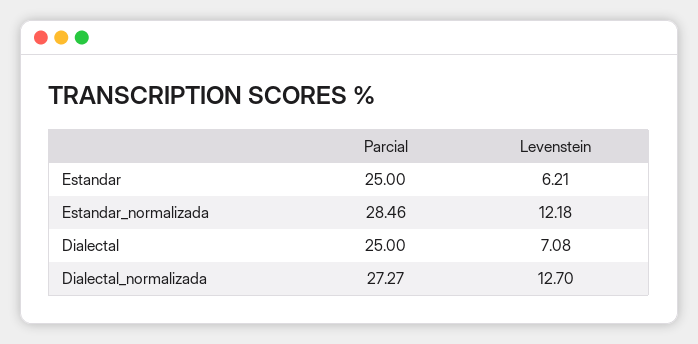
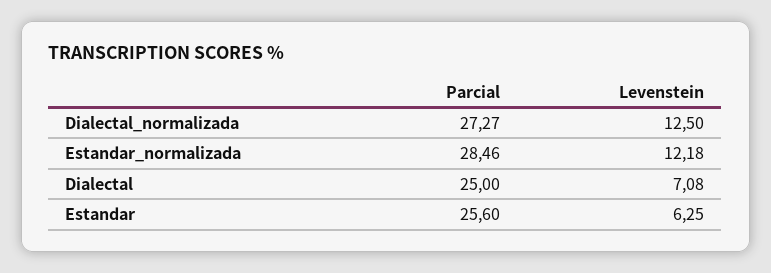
Parcial, Estandar: 25 -> 25.6
Levenstein, Estandar: 6.21 -> 6.25
Levenstein, Dialectal_normalizada: 12.7 -> 12.5

